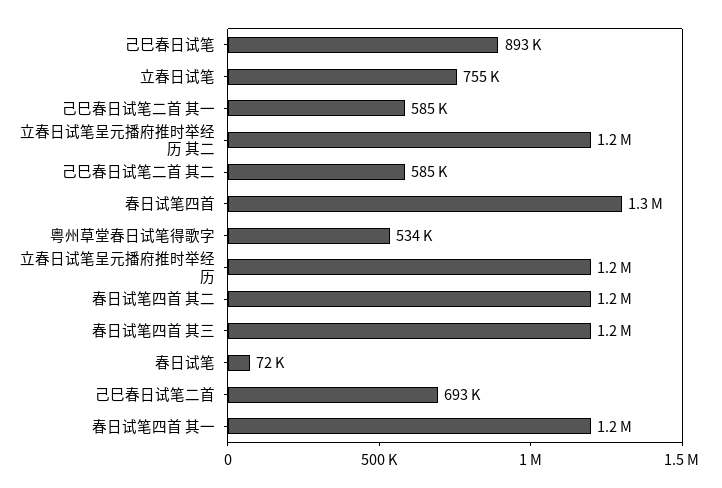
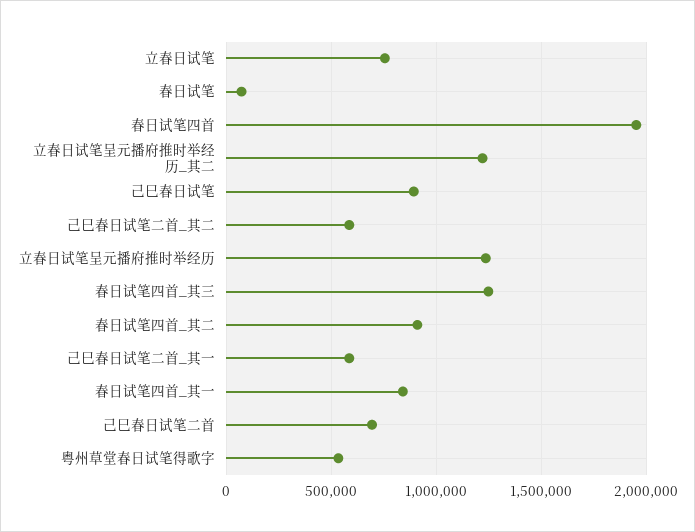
春日试笔四首: 1300000 -> 1950000
春日试笔四首 其二: 1200000 -> 900000
春日试笔四首 其一: 1200000 -> 850000

